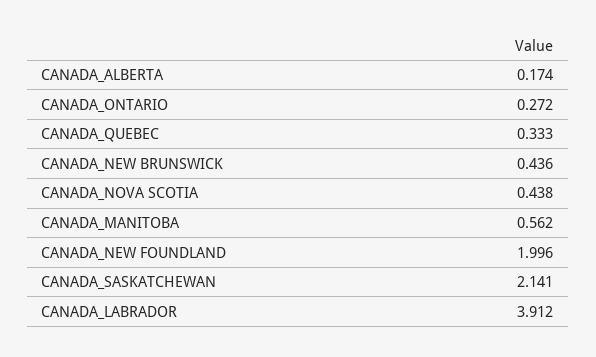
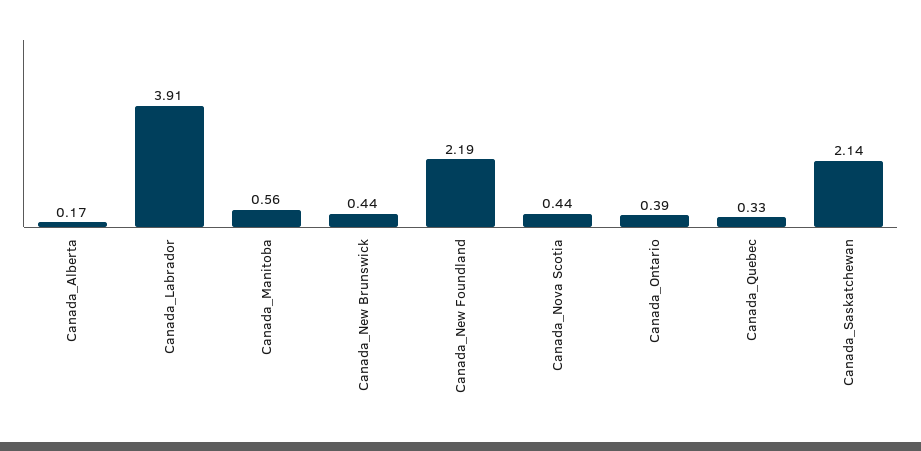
CANADA_ONTARIO: 0.272 -> 0.39
CANADA_NEW FOUNDLAND: 1.996 -> 2.19

